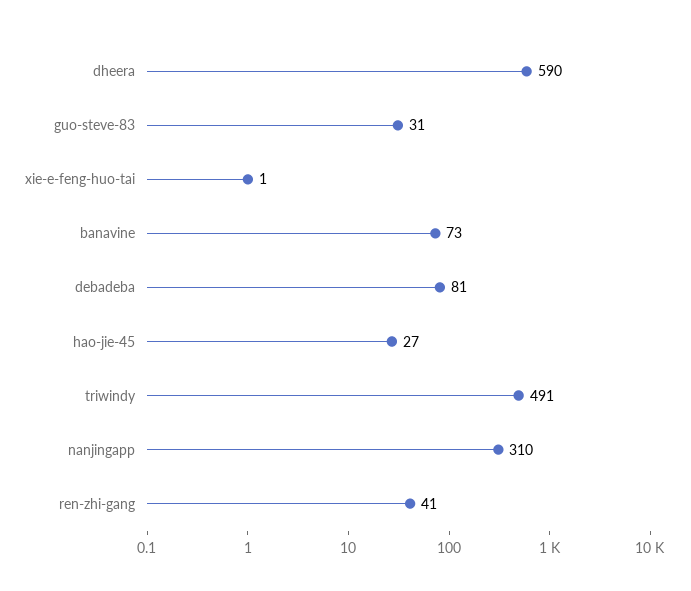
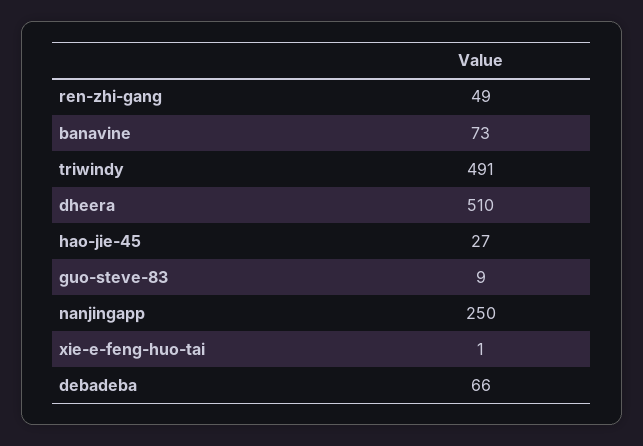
dheera: 590 -> 510
guo-steve-83: 31 -> 9
debadeba: 81 -> 66
nanjingapp: 310 -> 250
ren-zhi-gang: 41 -> 49

